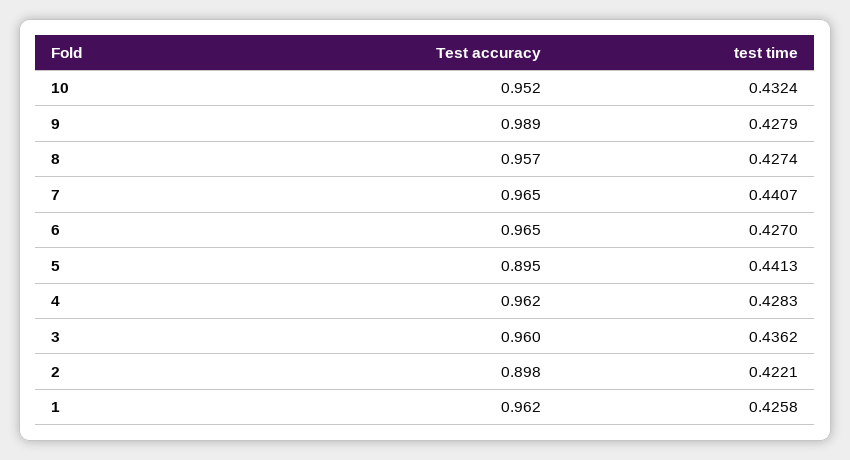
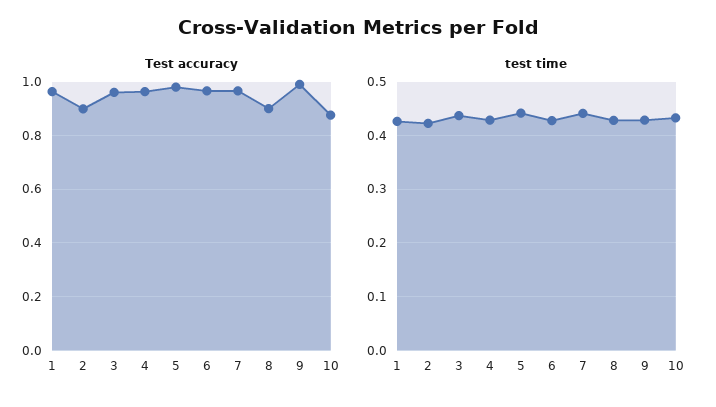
Test accuracy, 10: 0.952 -> 0.875
Test accuracy, 8: 0.957 -> 0.9
Test accuracy, 5: 0.895 -> 0.975

